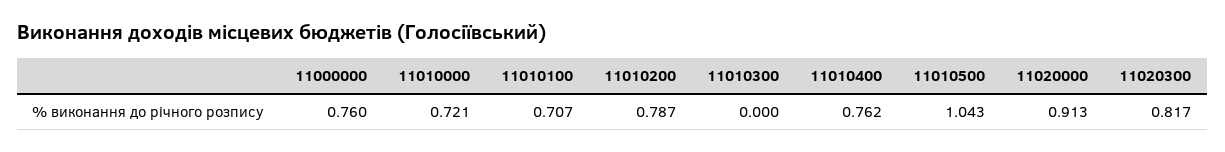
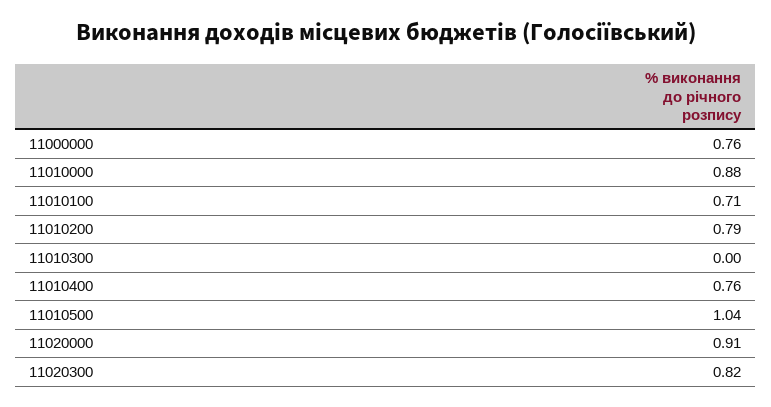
11010000: 0.721 -> 0.88

